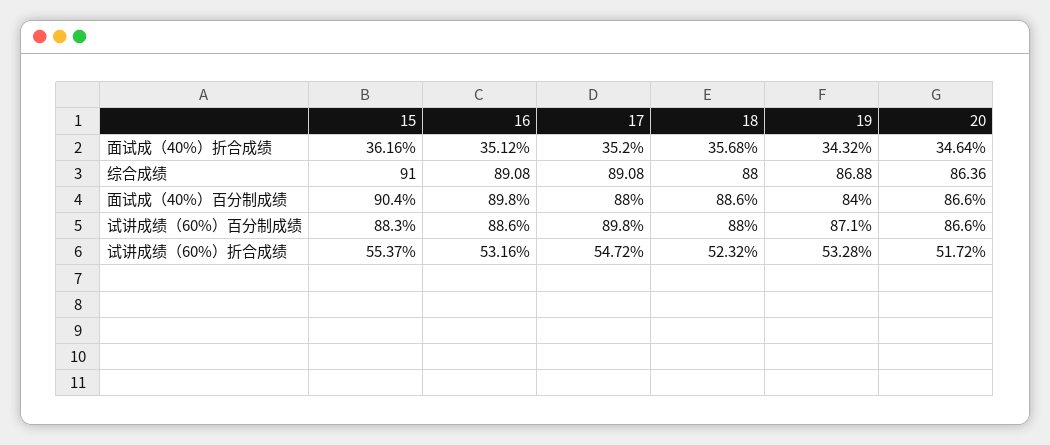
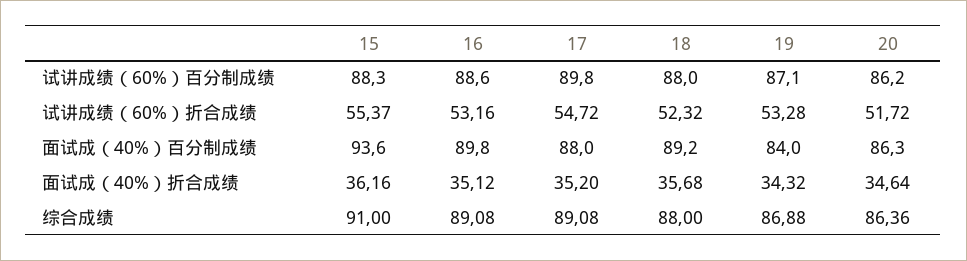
15, 面试成（40%）百分制成绩: 90.4 -> 93.6
18, 面试成（40%）百分制成绩: 88.6 -> 89.2
20, 面试成（40%）百分制成绩: 86.6 -> 86.3
20, 试讲成绩（60%）百分制成绩: 86.6 -> 86.2

